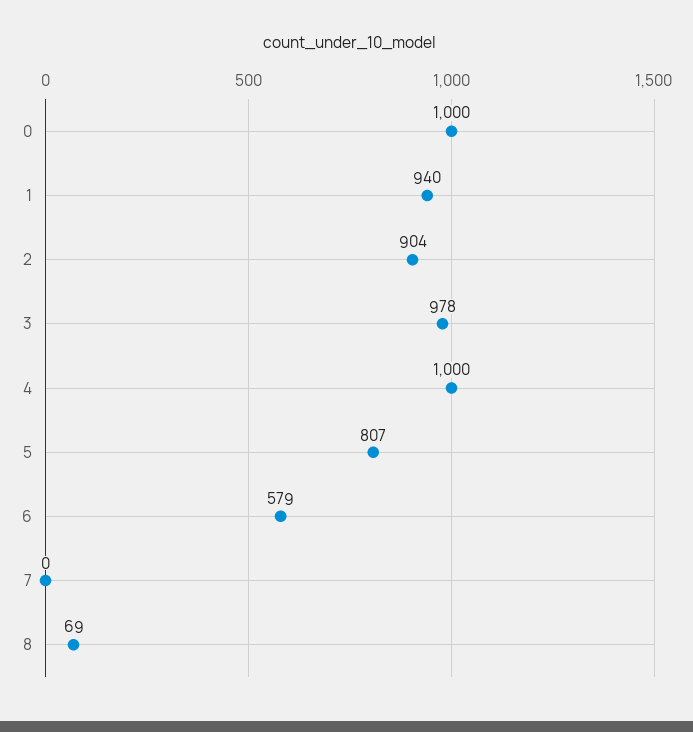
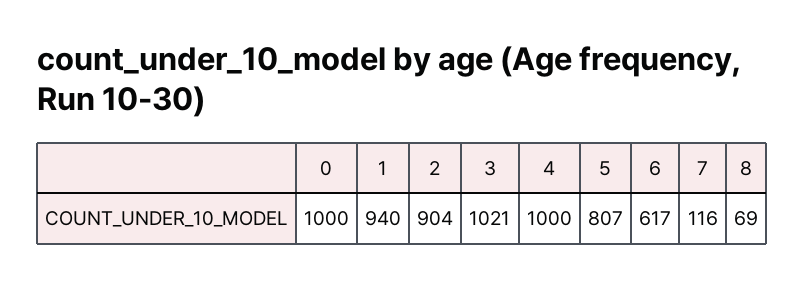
3: 978 -> 1021
6: 579 -> 617
7: 0 -> 116

